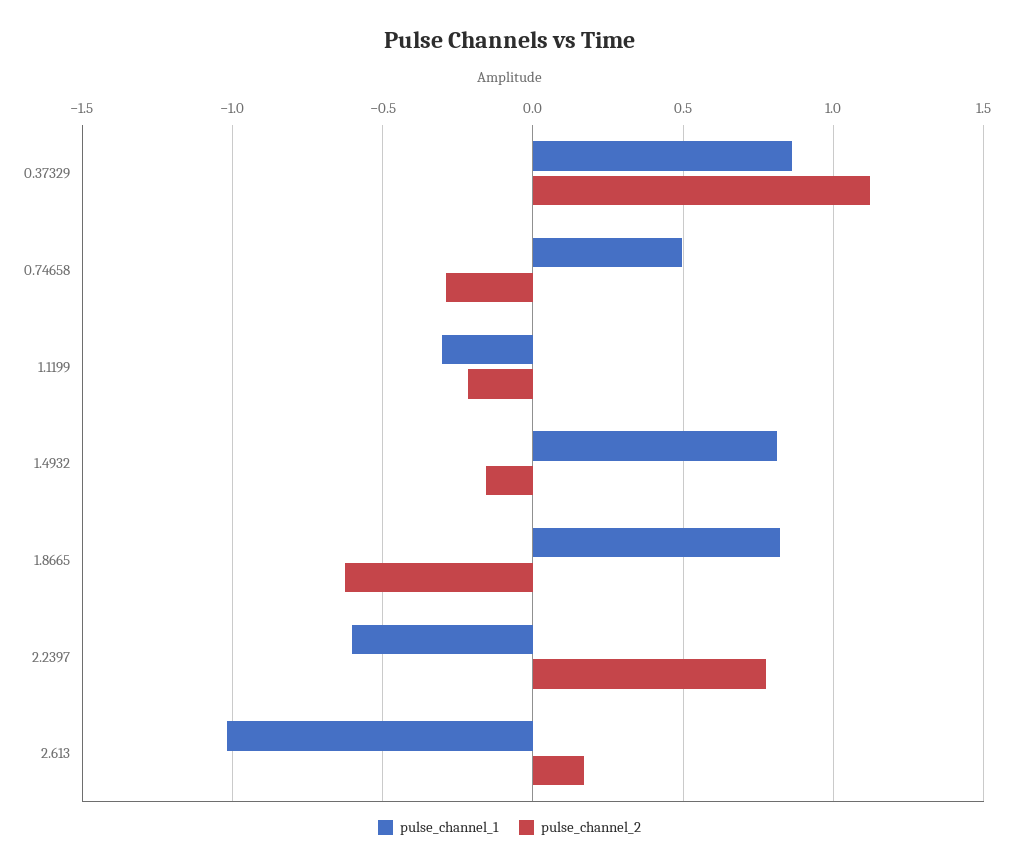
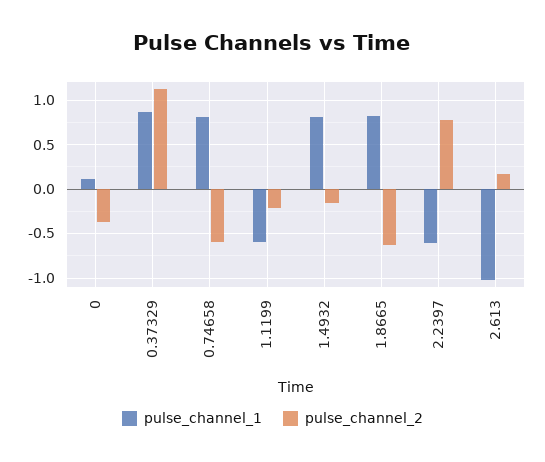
pulse_channel_1, 0.74658: 0.5 -> 0.8
pulse_channel_2, 0.74658: -0.3 -> -0.6
pulse_channel_1, 1.1199: -0.3 -> -0.6
pulse_channel_1, 0: none -> 0.1
pulse_channel_2, 0: none -> -0.4

